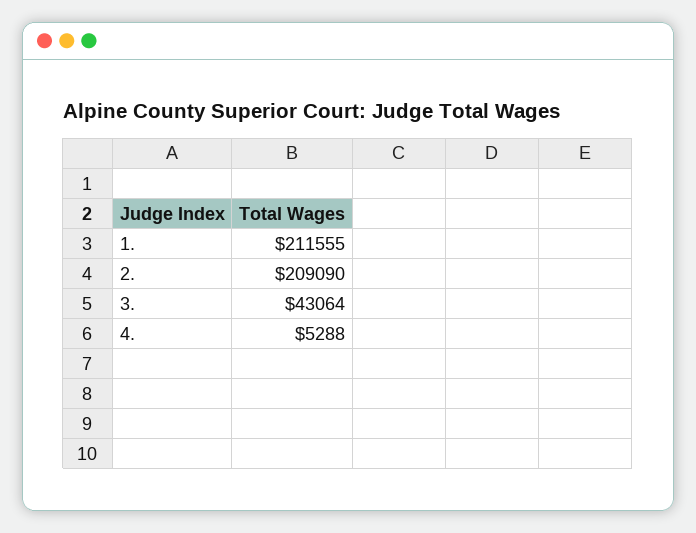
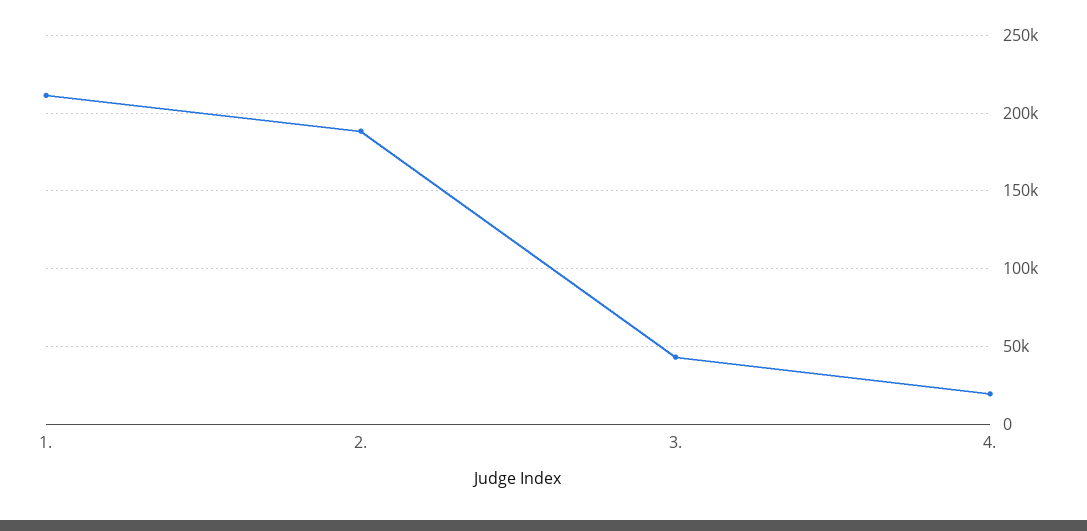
2.: 209090 -> 190000
4.: 5288 -> 20000

